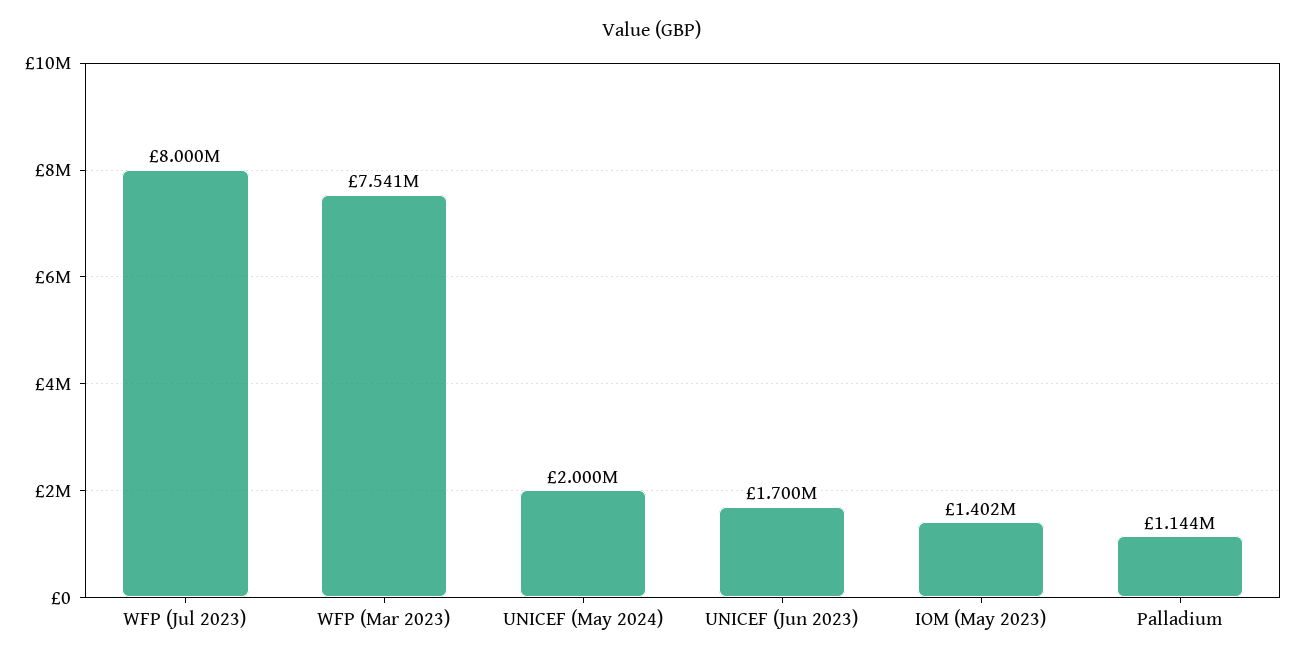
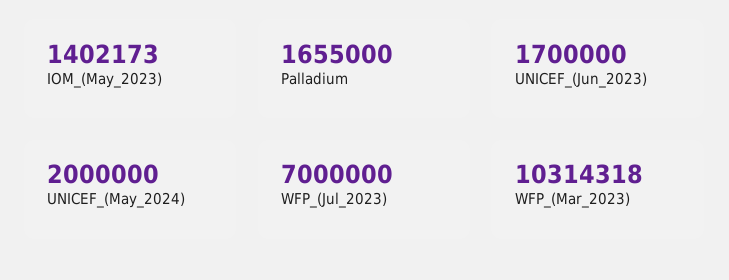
WFP (Jul 2023): 8000000 -> 7000000
WFP (Mar 2023): 7541000 -> 10314318
Palladium: 1144000 -> 1655000

